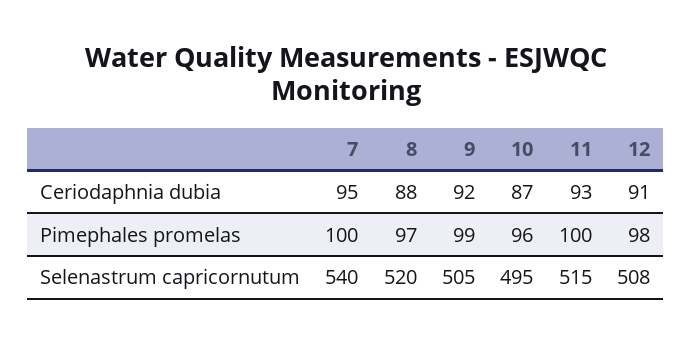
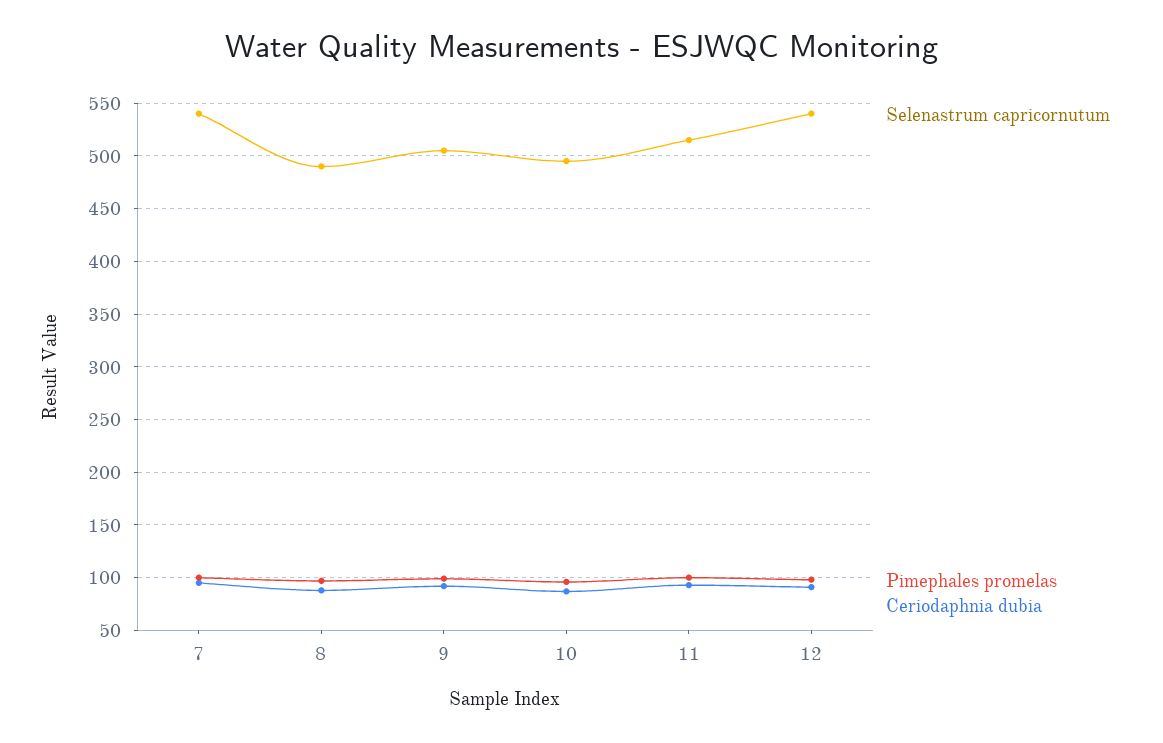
Selenastrum capricornutum, 8: 520 -> 490
Selenastrum capricornutum, 12: 508 -> 540

